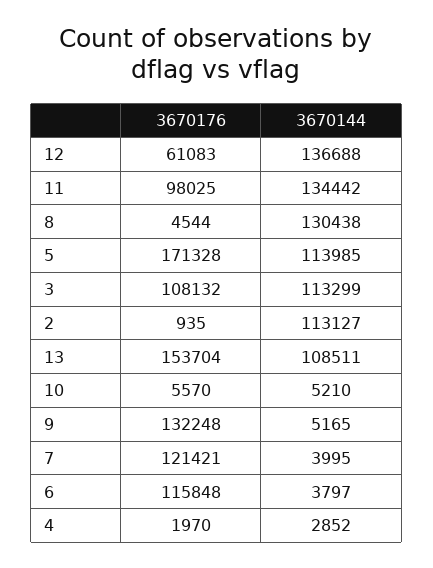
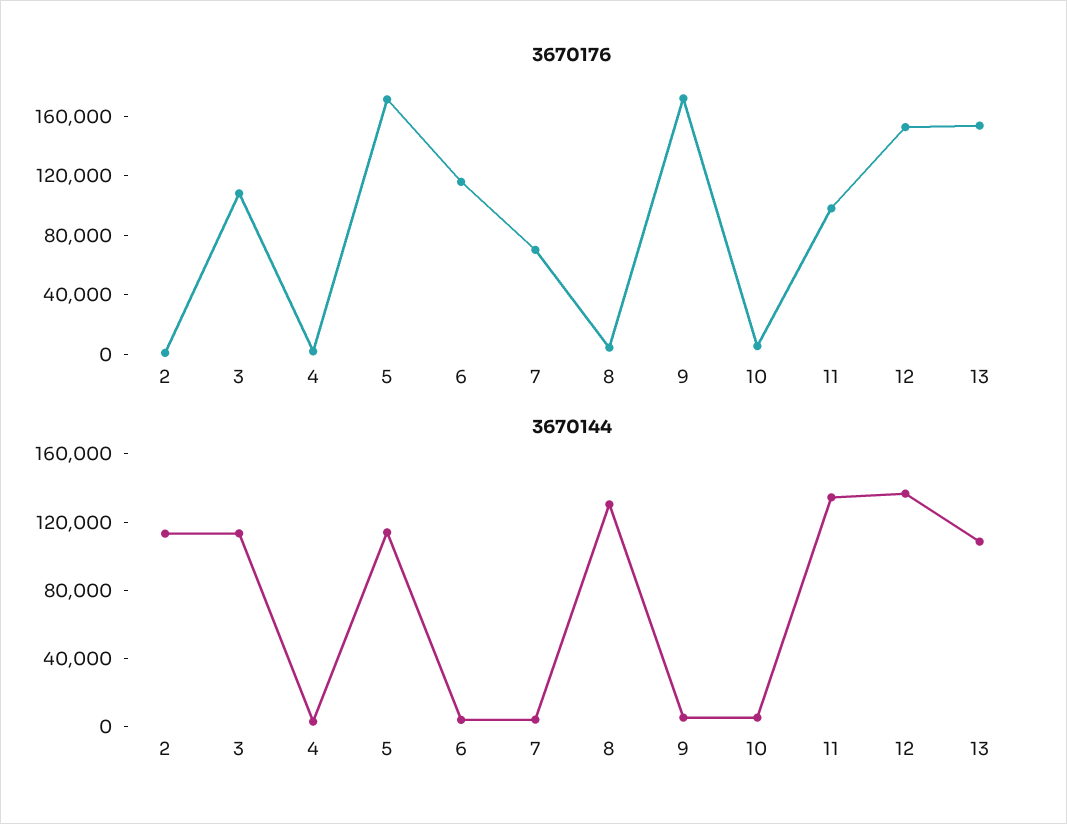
3670176, 12: 61083 -> 150000
3670176, 9: 132248 -> 170000
3670176, 7: 121421 -> 70000

